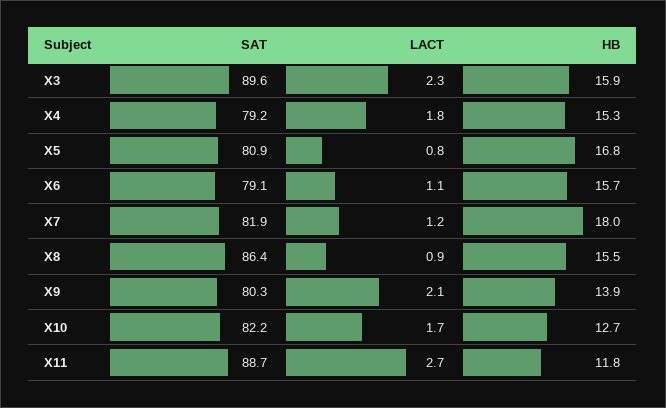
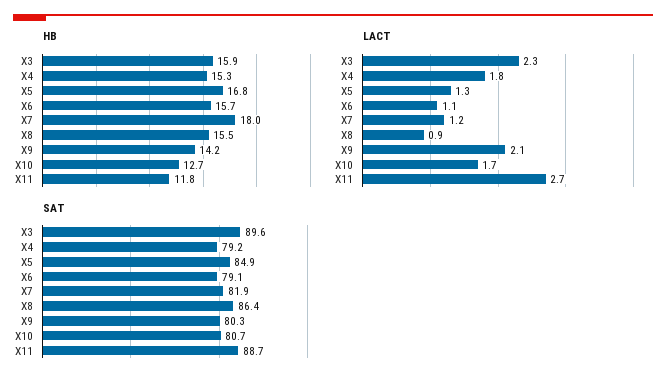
SAT, X5: 80.9 -> 84.9
LACT, X5: 0.8 -> 1.3
HB, X9: 13.9 -> 14.2
SAT, X10: 82.2 -> 80.7

